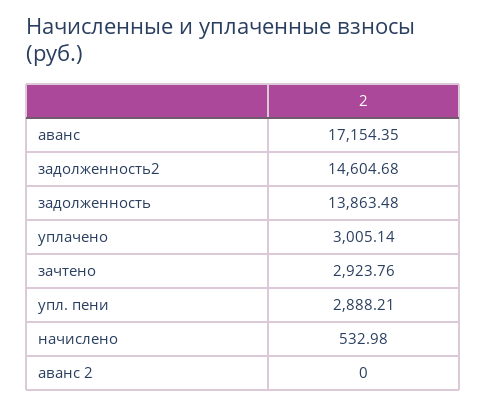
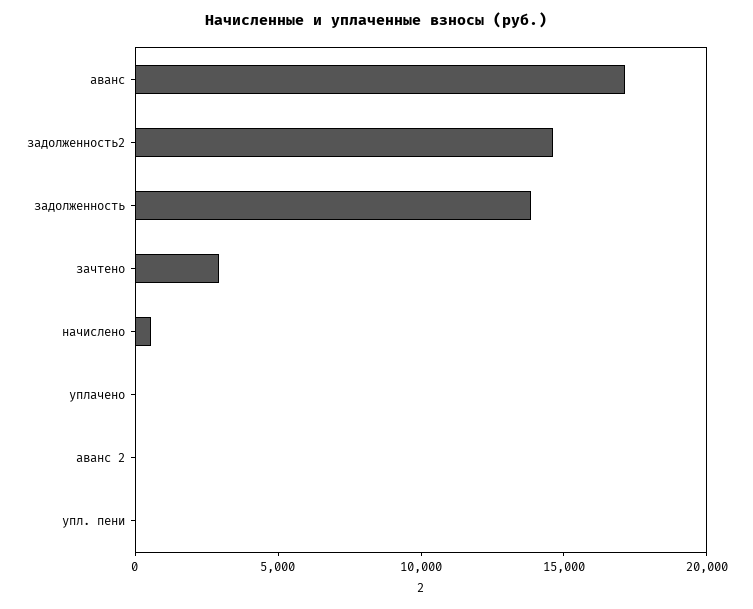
уплачено: 3005.14 -> 0
упл. пени: 2888.21 -> 0

